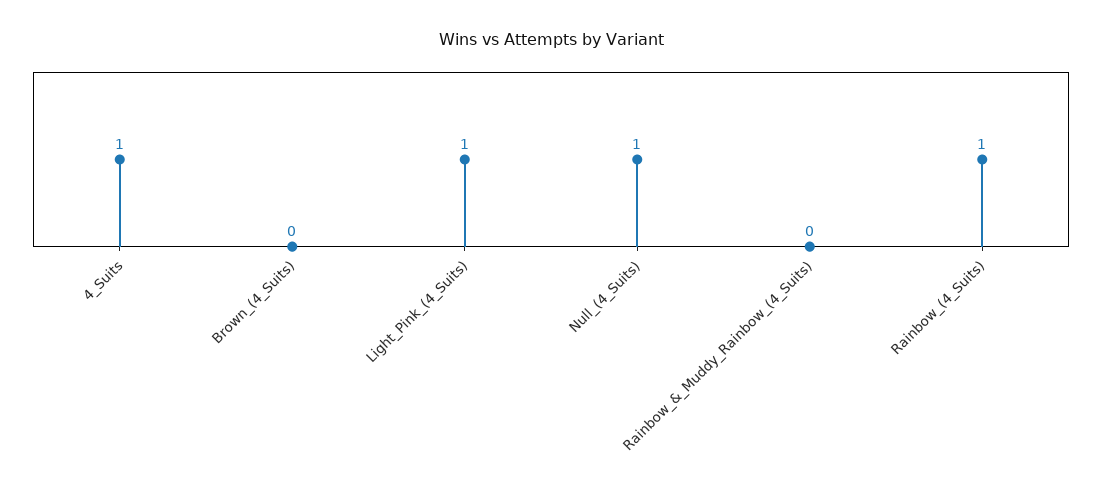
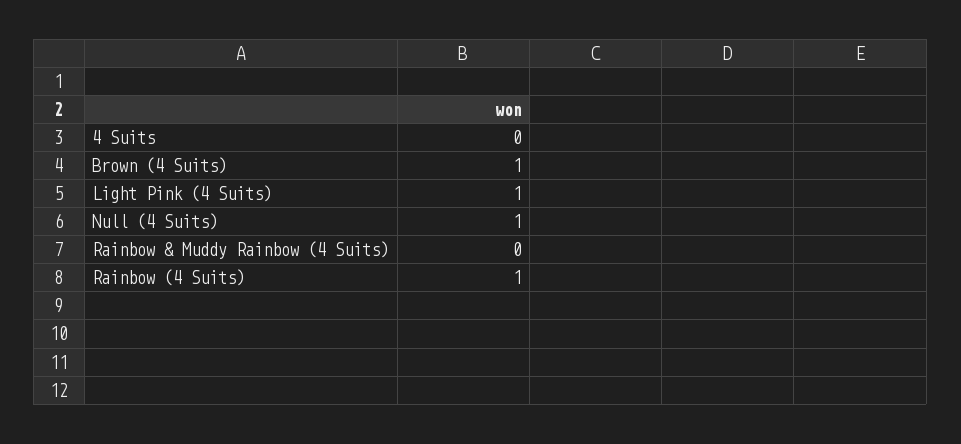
4_Suits: 1 -> 0
Brown_(4_Suits): 0 -> 1

